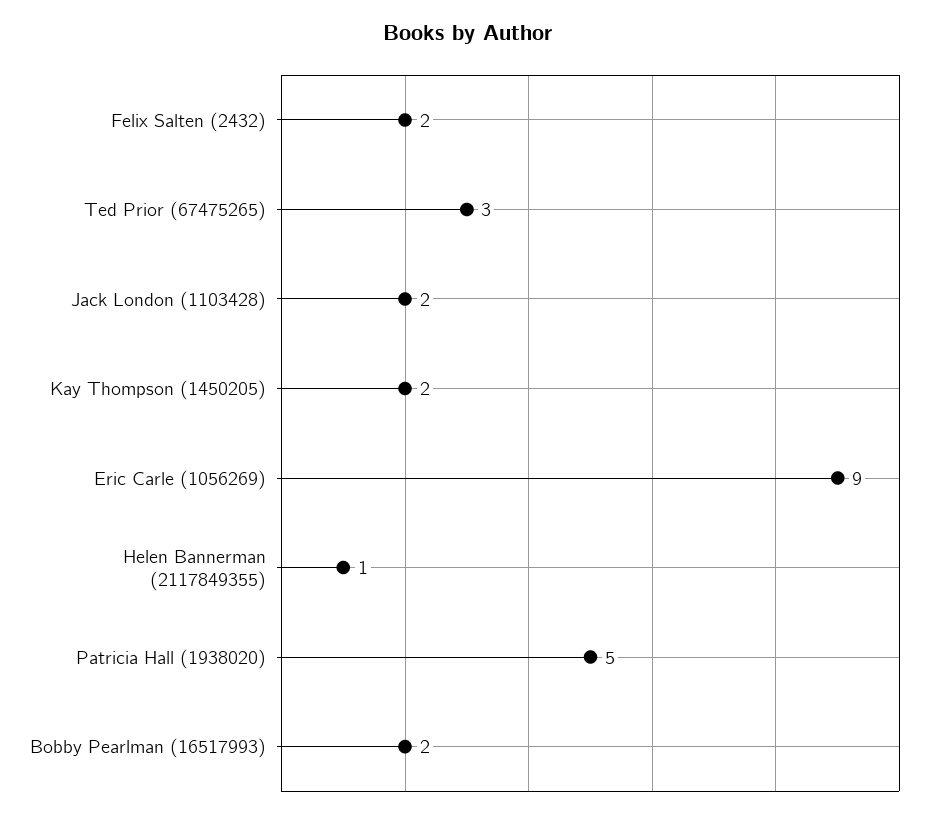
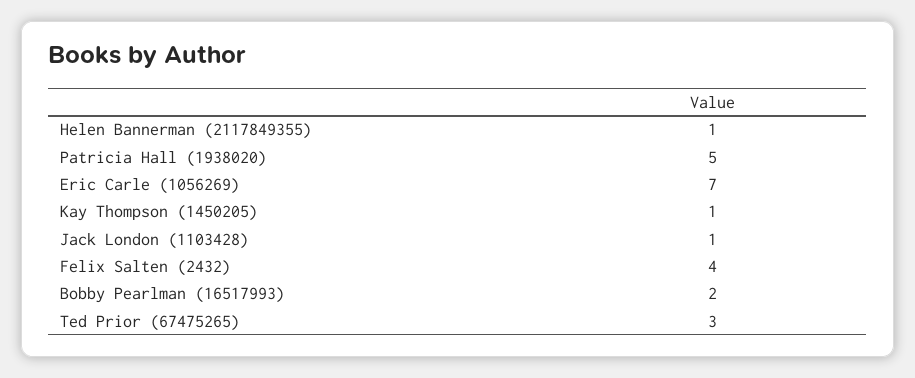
Felix Salten (2432): 2 -> 4
Jack London (1103428): 2 -> 1
Kay Thompson (1450205): 2 -> 1
Eric Carle (1056269): 9 -> 7

